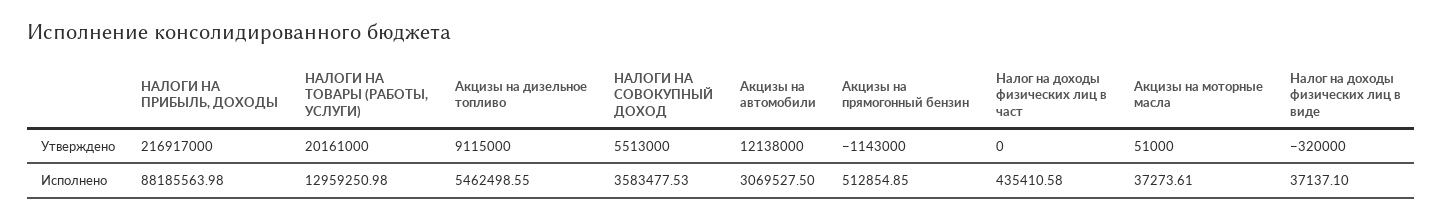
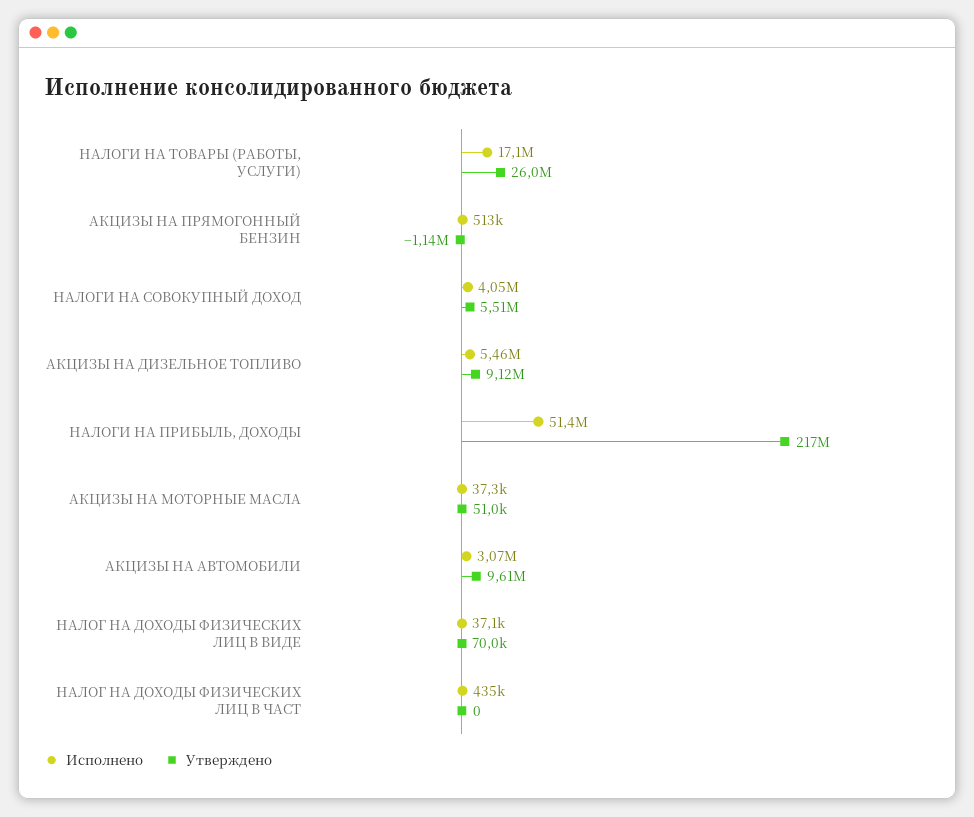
Утверждено, НАЛОГИ НА ТОВАРЫ (РАБОТЫ, УСЛУГИ): 20161000 -> 26000000
Утверждено, Акцизы на автомобили: 12138000 -> 9610000
Утверждено, Налог на доходы физических лиц в виде: -320000 -> 70000
Исполнено, НАЛОГИ НА ПРИБЫЛЬ, ДОХОДЫ: 88185563.98 -> 51400000
Исполнено, НАЛОГИ НА ТОВАРЫ (РАБОТЫ, УСЛУГИ): 12959250.98 -> 17100000
Исполнено, НАЛОГИ НА СОВОКУПНЫЙ ДОХОД: 3583477.53 -> 4050000

